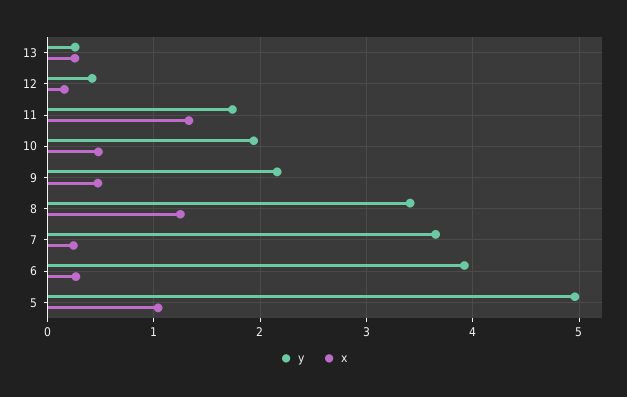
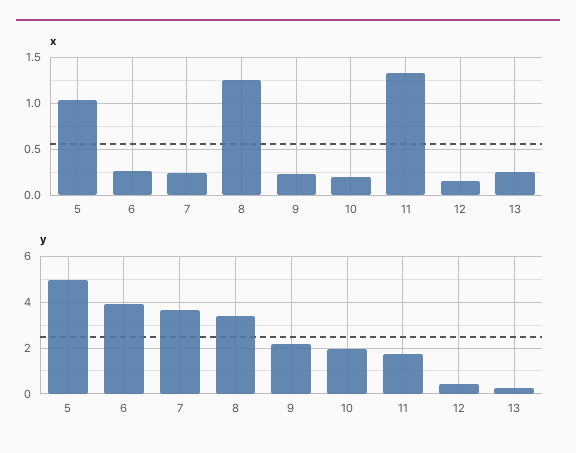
x, 10: 0.5 -> 0.2
x, 9: 0.5 -> 0.2

